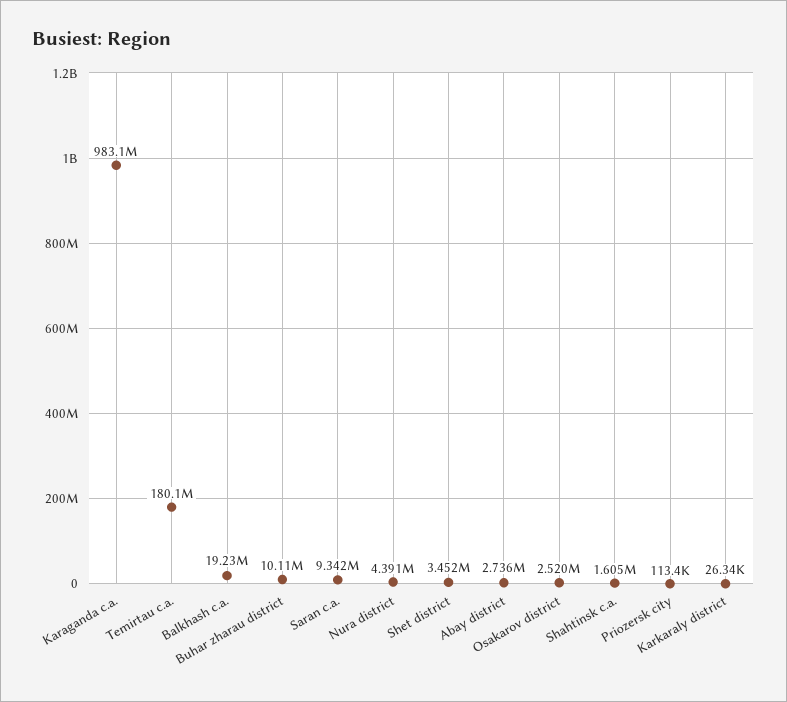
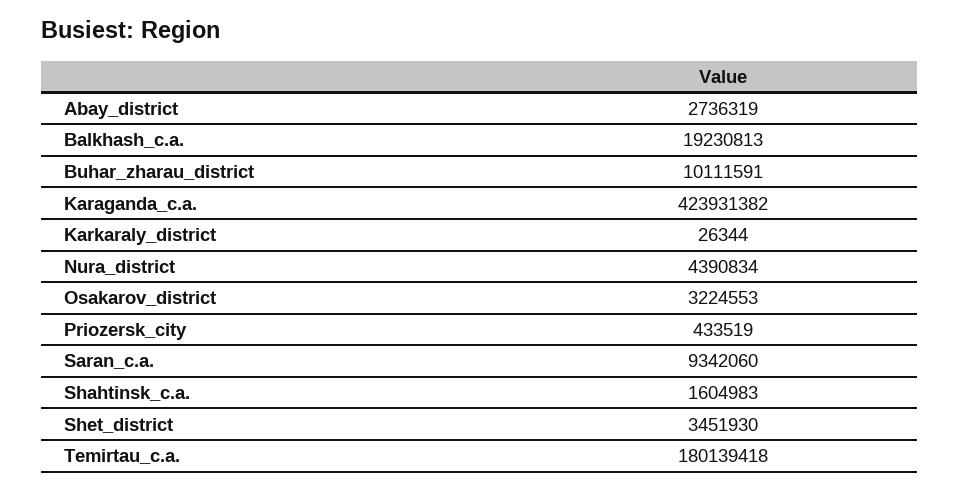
Karaganda c.a.: 983100000 -> 423931382
Osakarov district: 2520000 -> 3224553
Priozersk city: 113400 -> 433519

